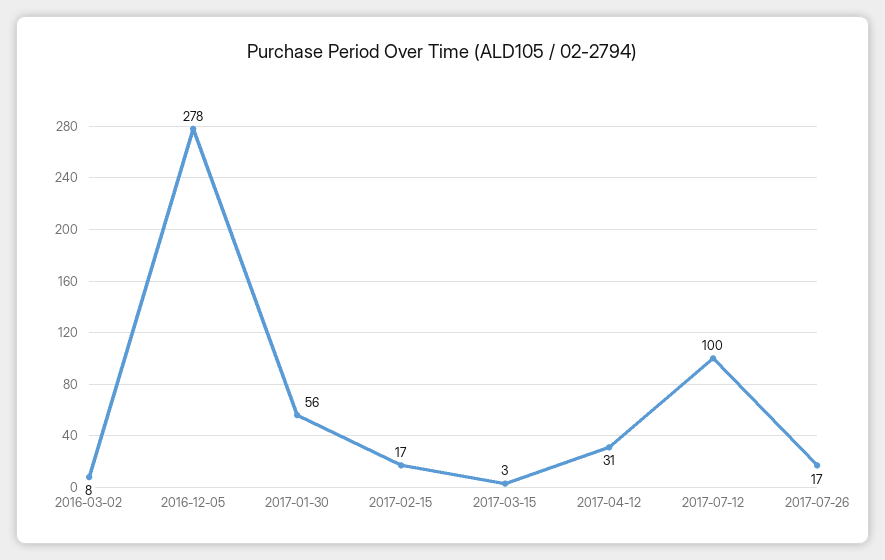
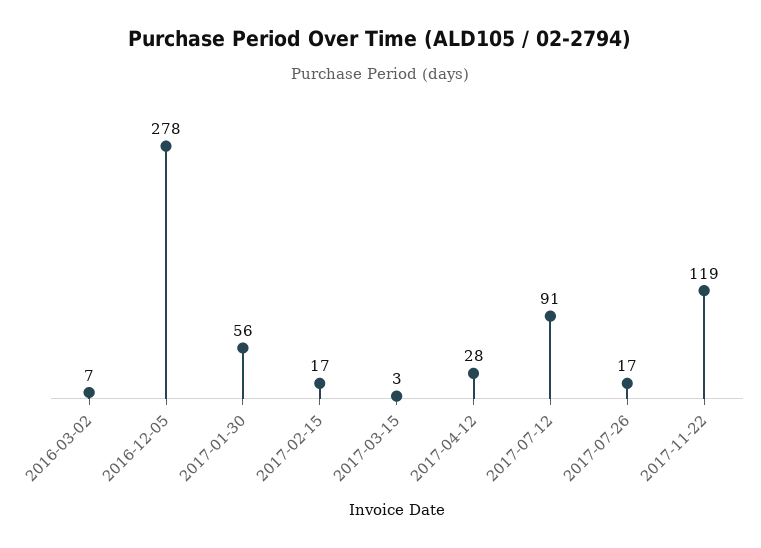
2016-03-02: 8 -> 7
2017-04-12: 31 -> 28
2017-07-12: 100 -> 91
2017-11-22: none -> 119

